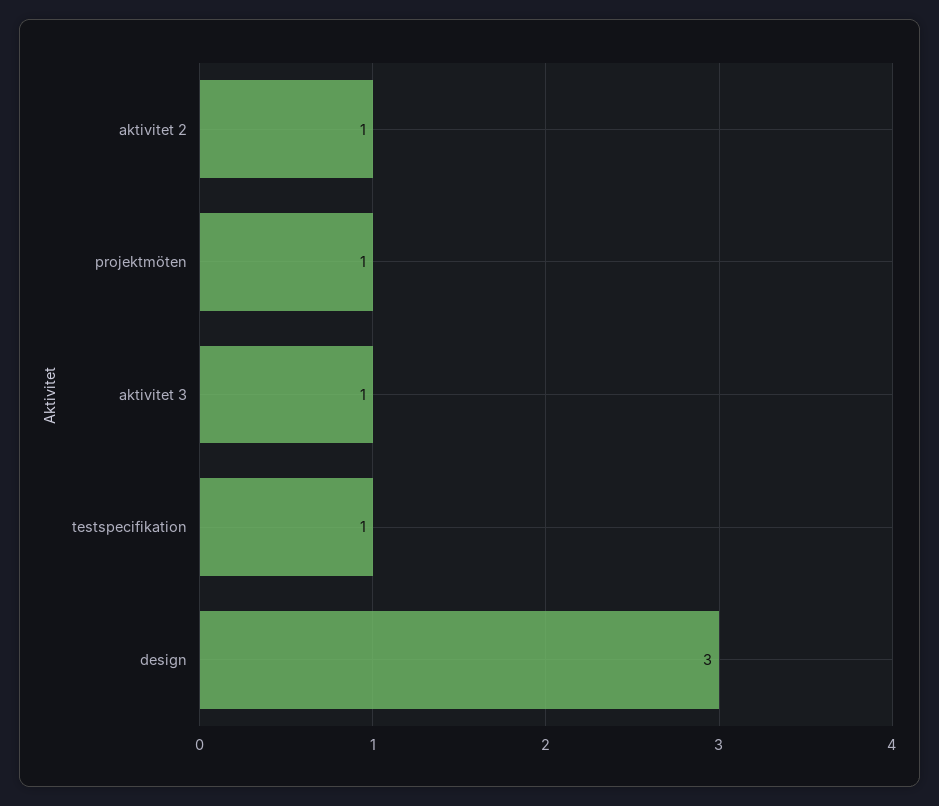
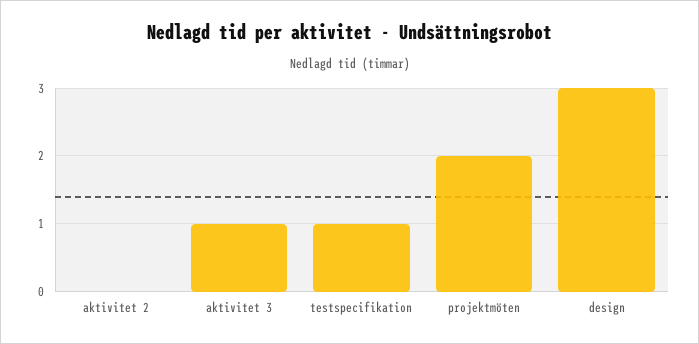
aktivitet 2: 1 -> 0
projektmöten: 1 -> 2

